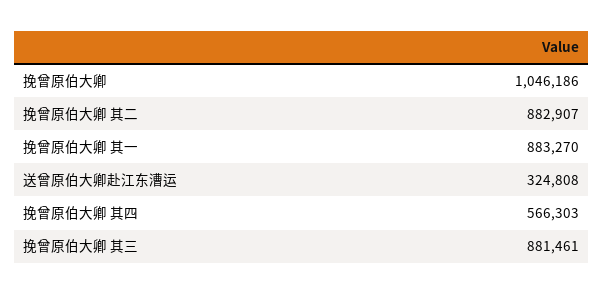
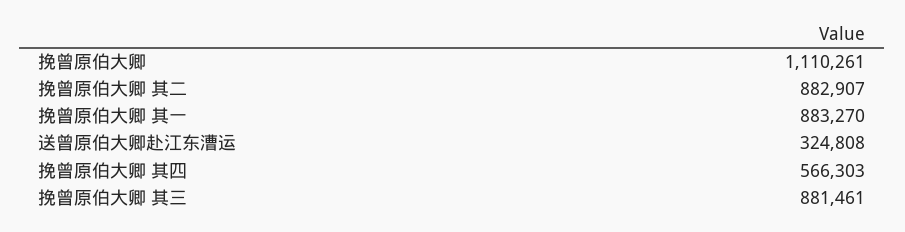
挽曾原伯大卿: 1046186 -> 1110261

